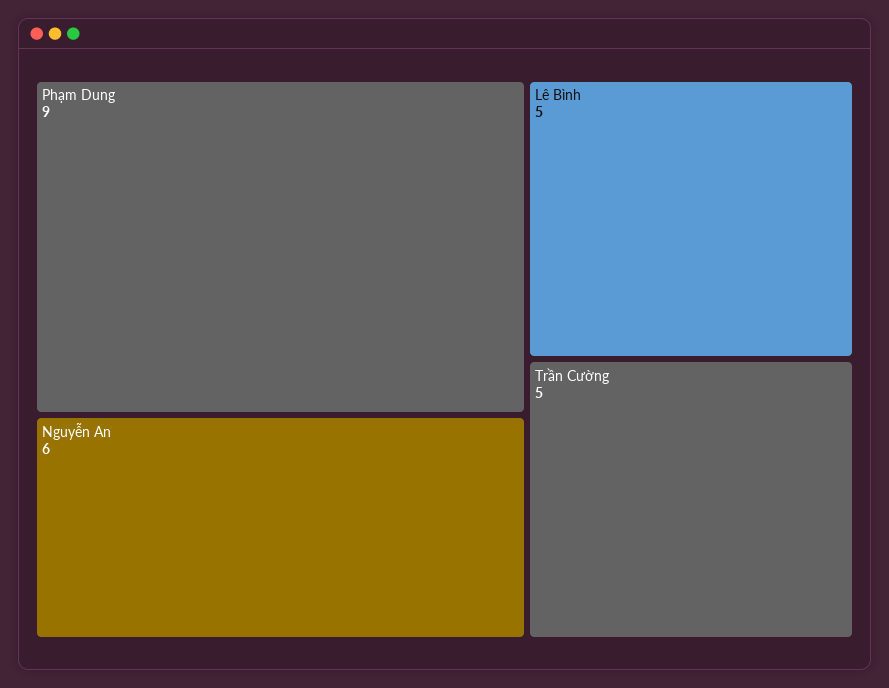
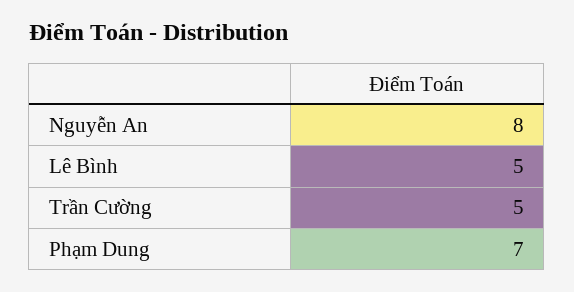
Phạm Dung: 9 -> 7
Nguyễn An: 6 -> 8

